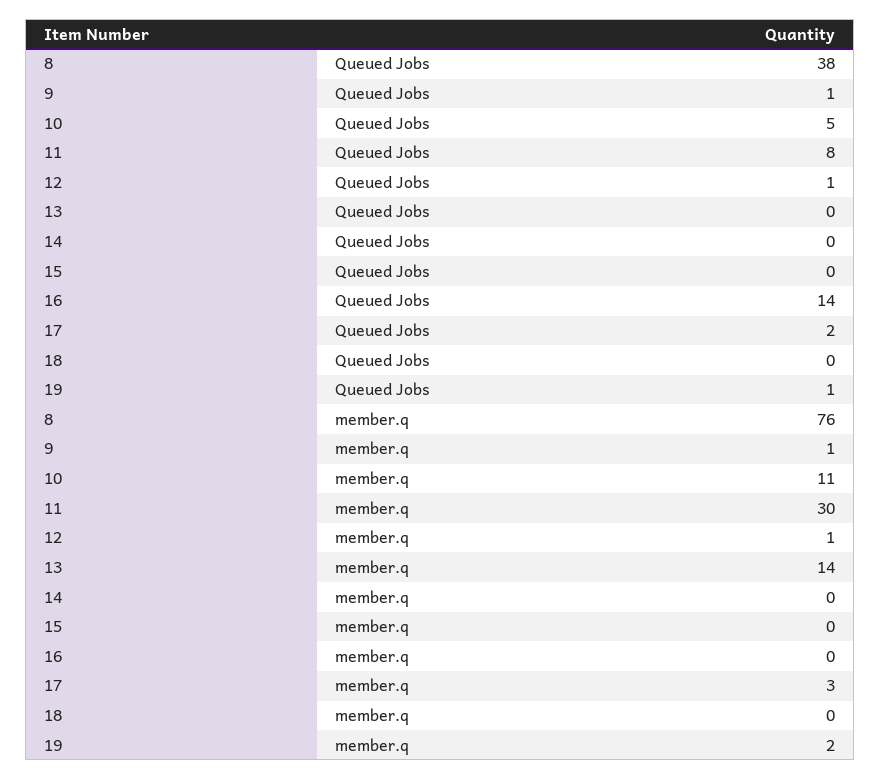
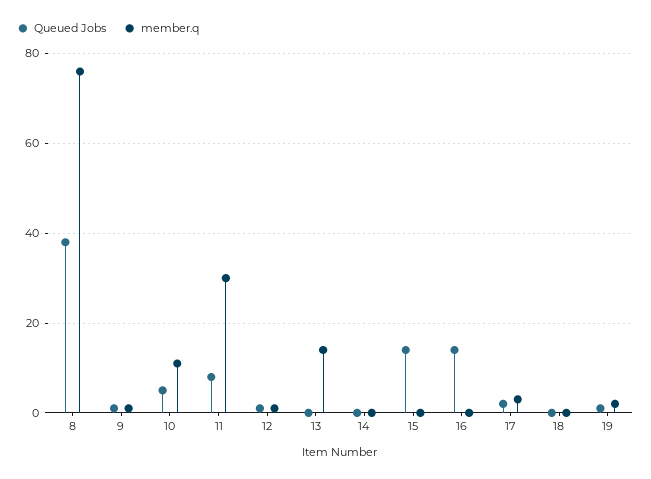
Queued Jobs, 15: 0 -> 15

